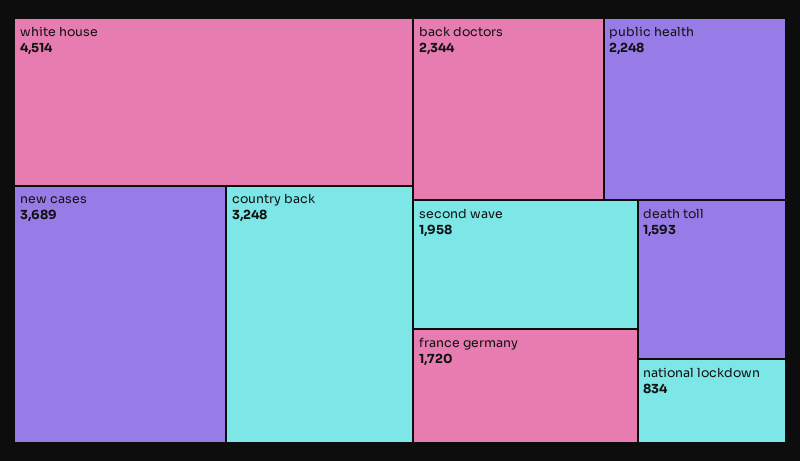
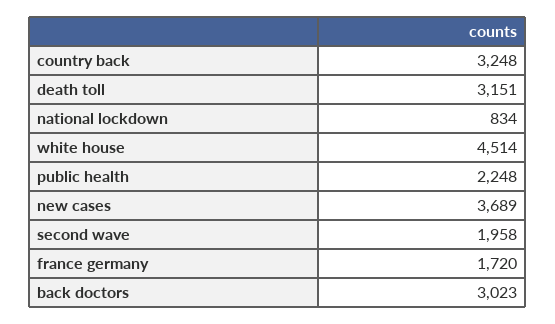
back doctors: 2344 -> 3023
death toll: 1593 -> 3151

